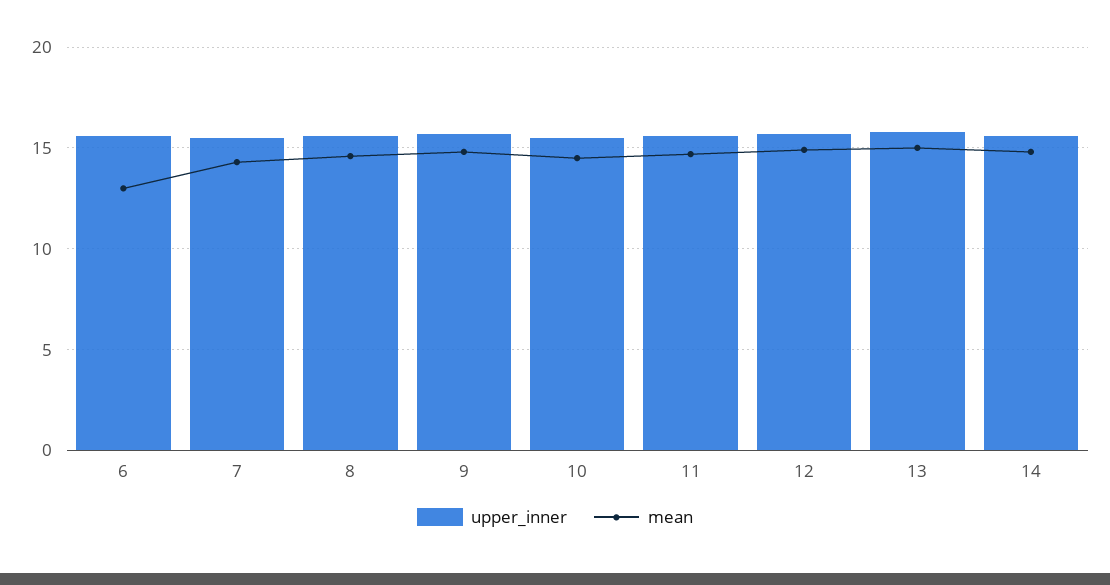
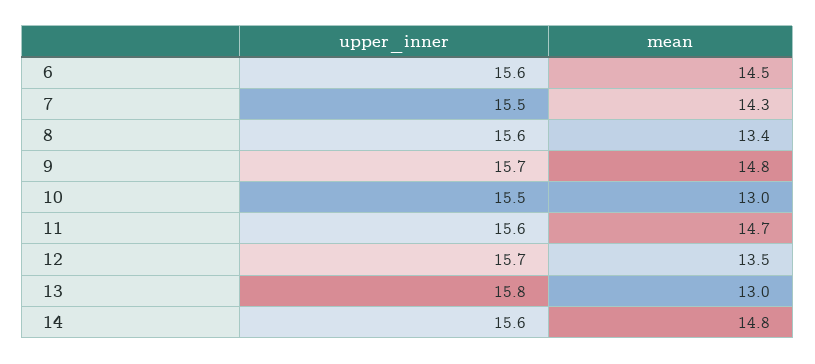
mean, 6: 13 -> 14.5
mean, 8: 14.5 -> 13.4
mean, 10: 14.5 -> 13
mean, 12: 15 -> 13.5
mean, 13: 15 -> 13

